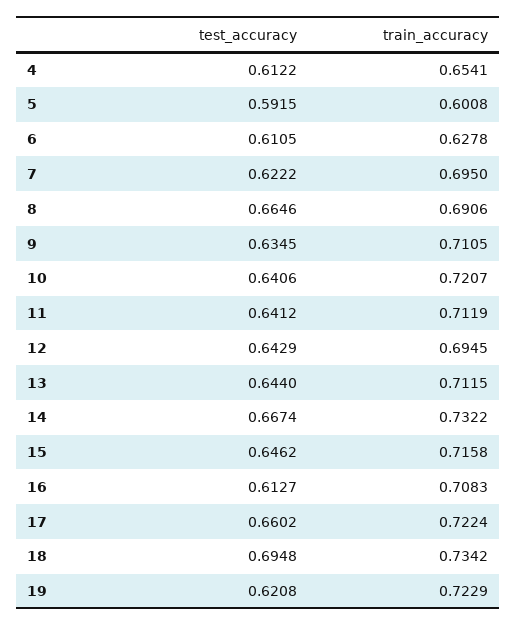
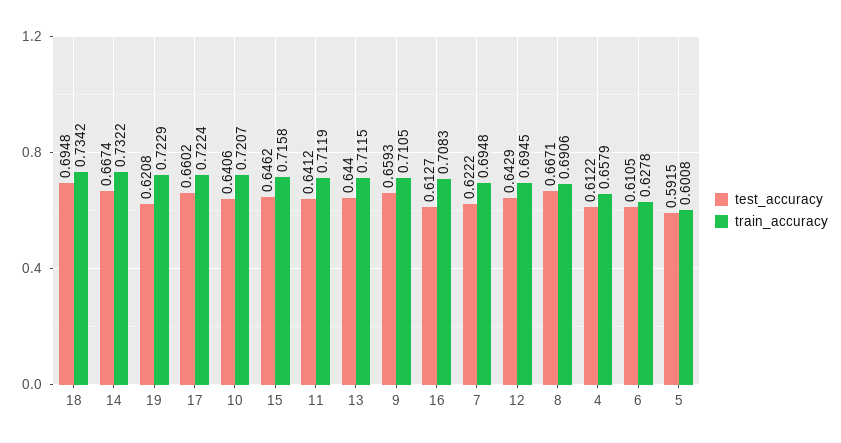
train_accuracy, 4: 0.6541 -> 0.6579
train_accuracy, 7: 0.695 -> 0.6948
test_accuracy, 8: 0.6646 -> 0.6671
test_accuracy, 9: 0.6345 -> 0.6593

